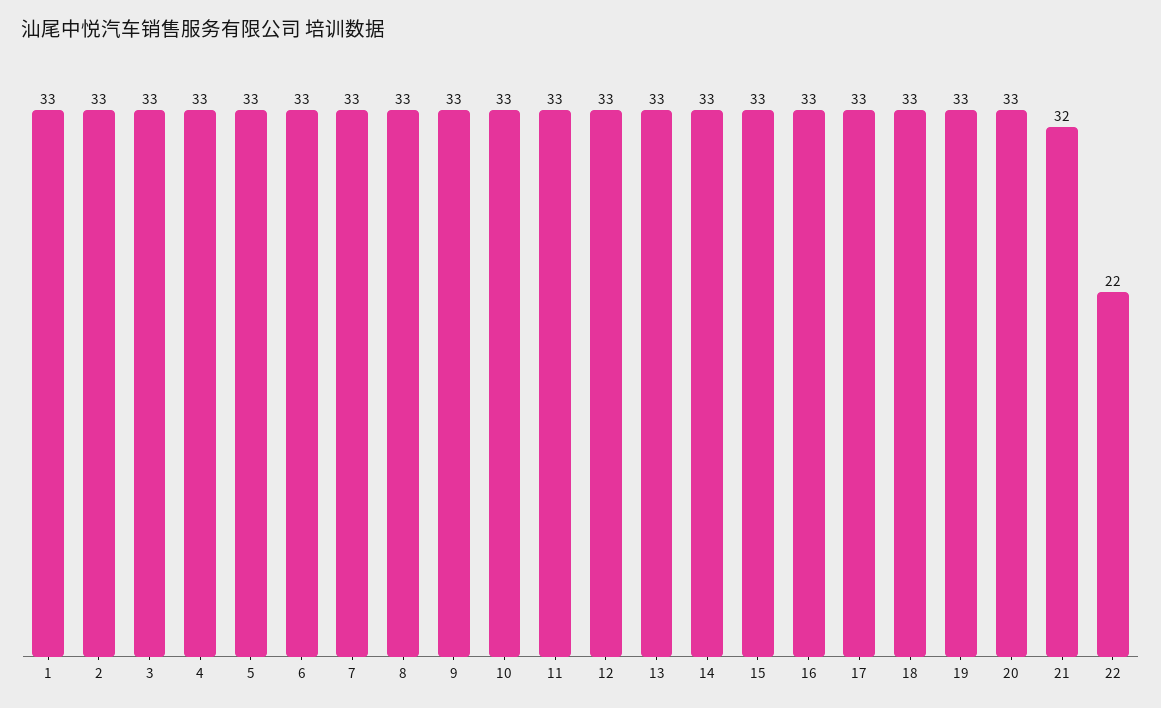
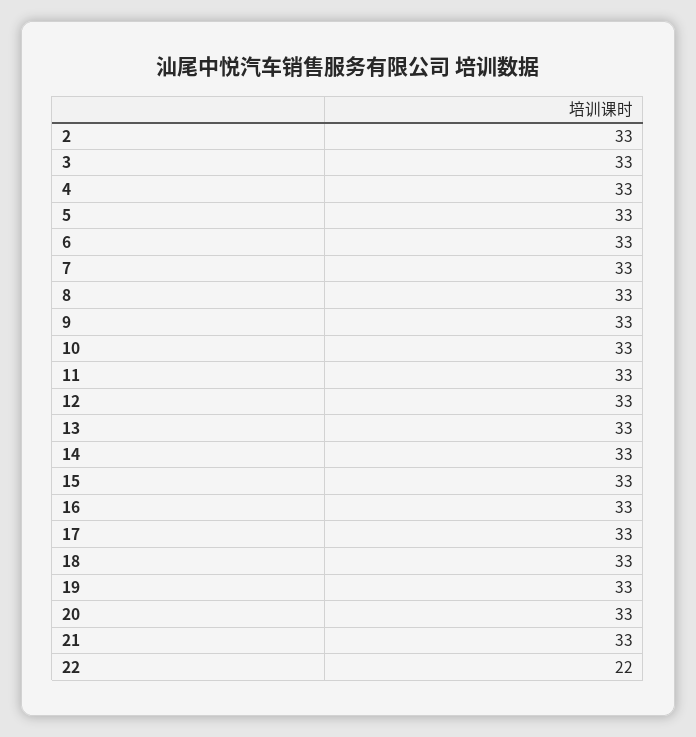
1: 33 -> none
21: 32 -> 33

